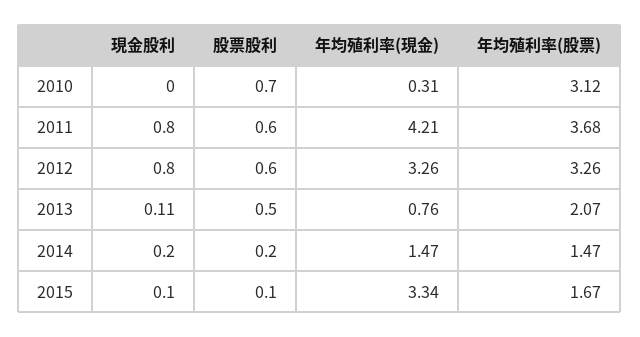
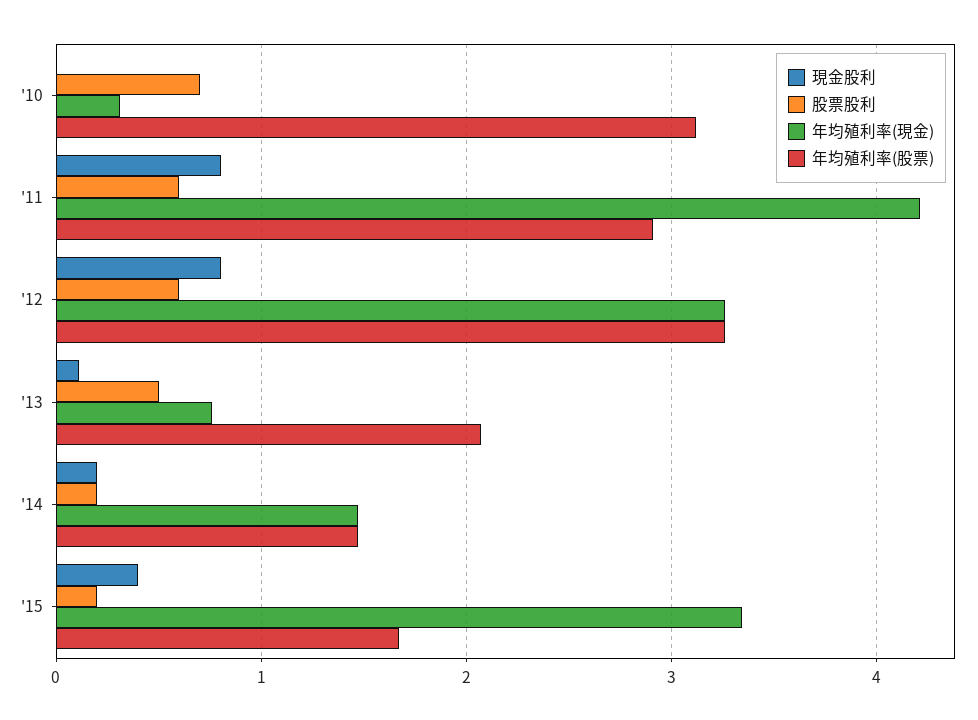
年均殖利率(股票), 2011: 3.68 -> 2.9
現金股利, 2015: 0.1 -> 0.4
股票股利, 2015: 0.1 -> 0.2

